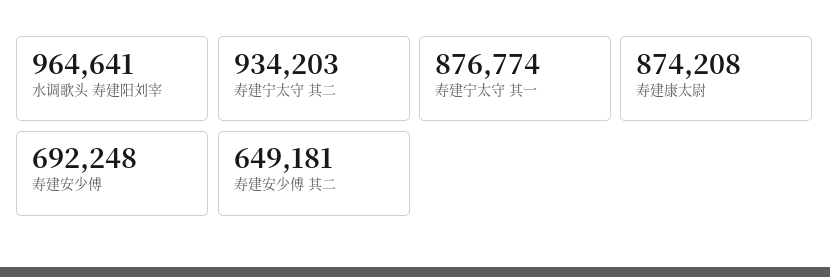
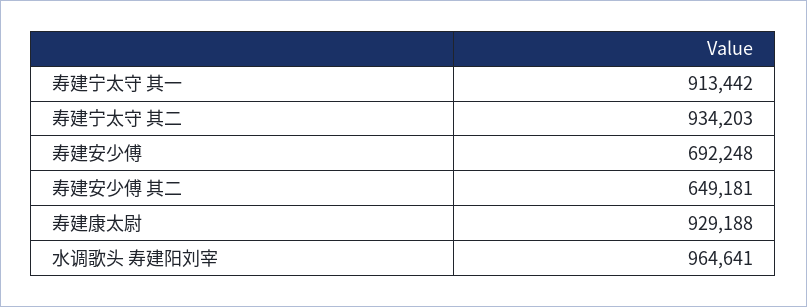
寿建宁太守 其一: 876774 -> 913442
寿建康太尉: 874208 -> 929188

